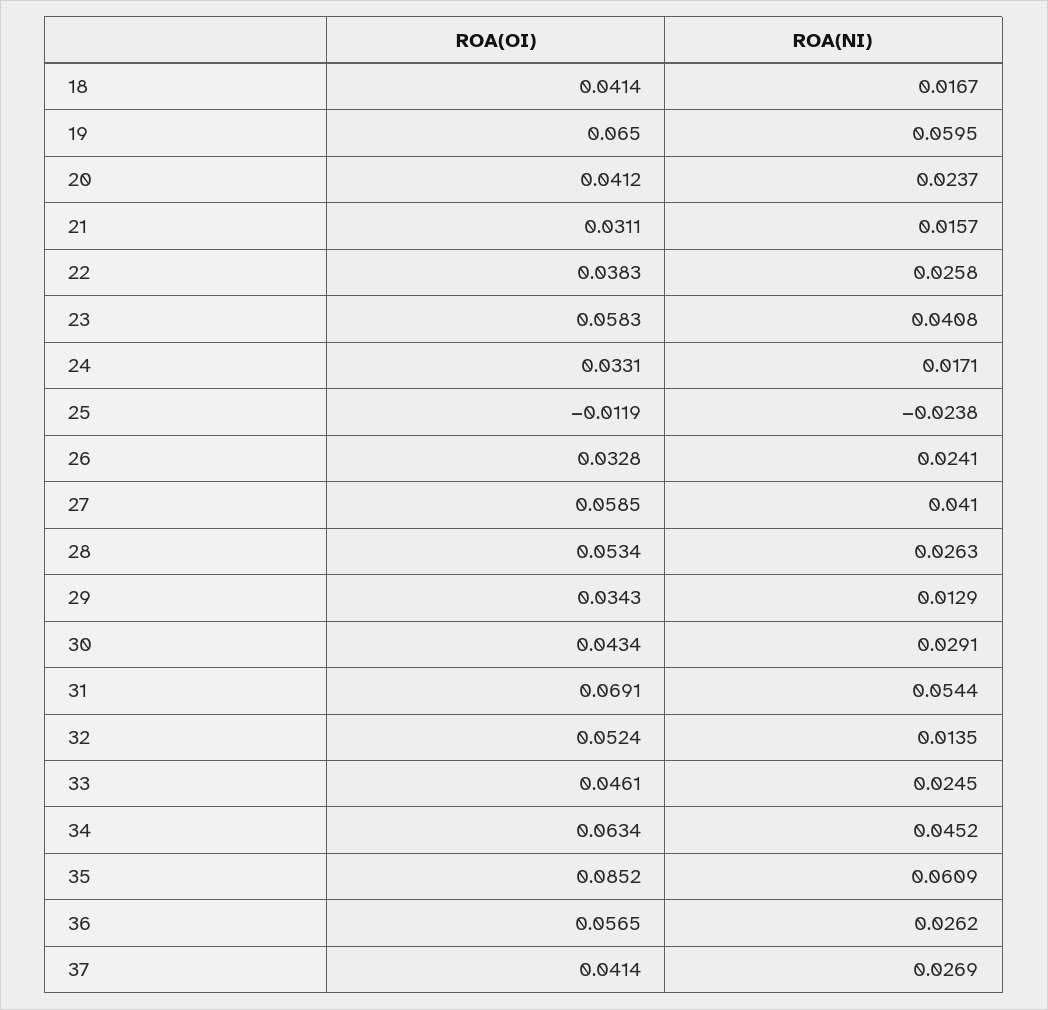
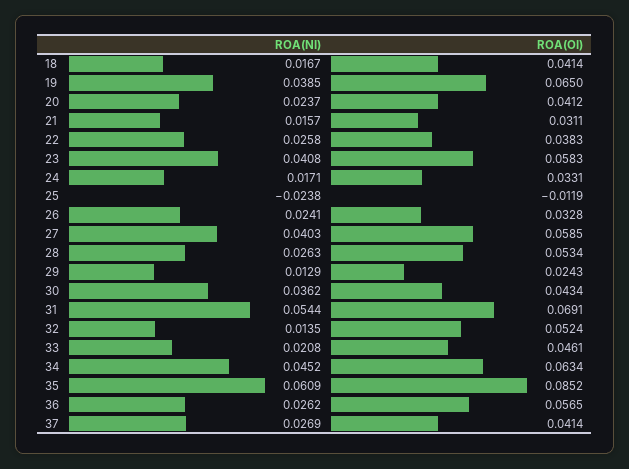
ROA(NI), 19: 0.0595 -> 0.0385
ROA(NI), 27: 0.041 -> 0.0403
ROA(OI), 29: 0.0343 -> 0.0243
ROA(NI), 30: 0.0291 -> 0.0362
ROA(NI), 33: 0.0245 -> 0.0208

